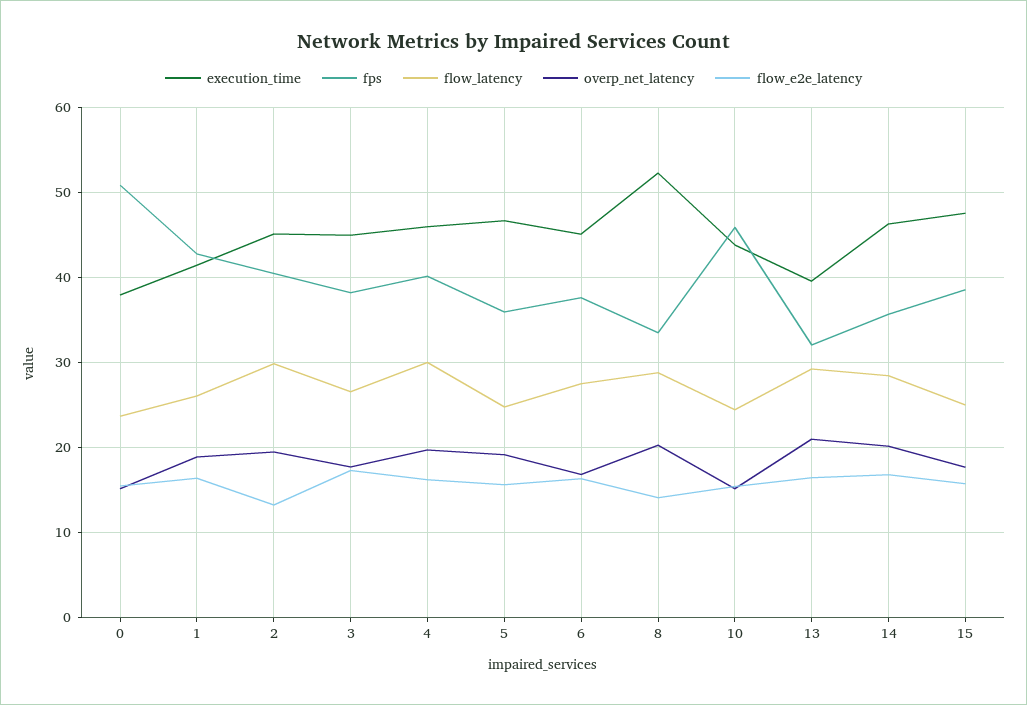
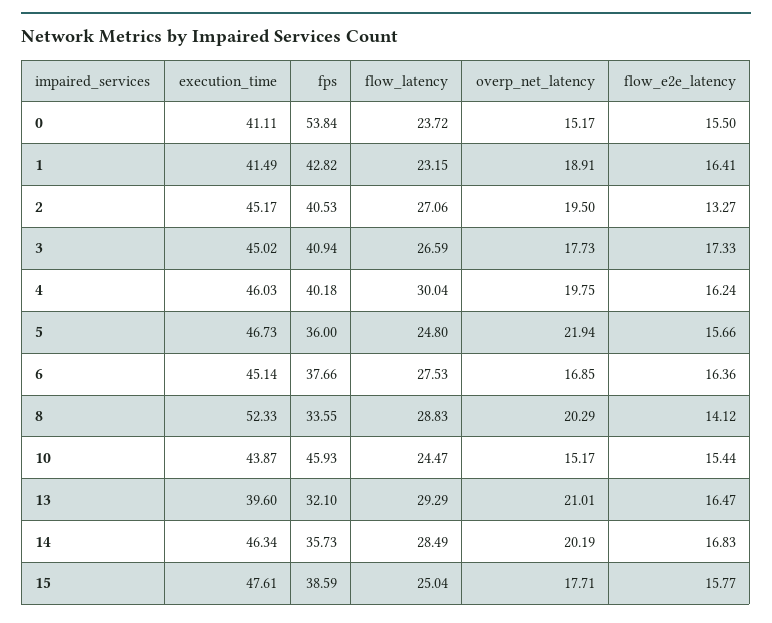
execution_time, 0: 38 -> 41.11
fps, 0: 51 -> 53.84
flow_latency, 1: 26 -> 23.15
flow_latency, 2: 30 -> 27.06
fps, 3: 38 -> 40.94
overp_net_latency, 5: 19 -> 21.94

